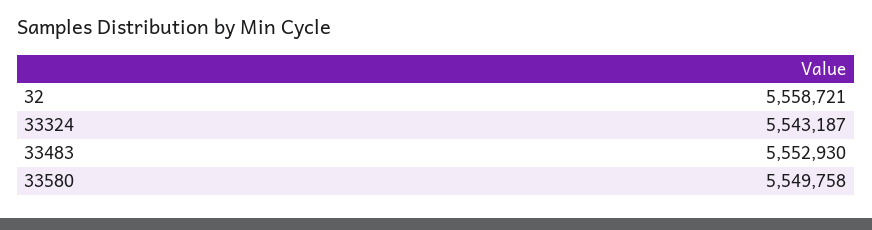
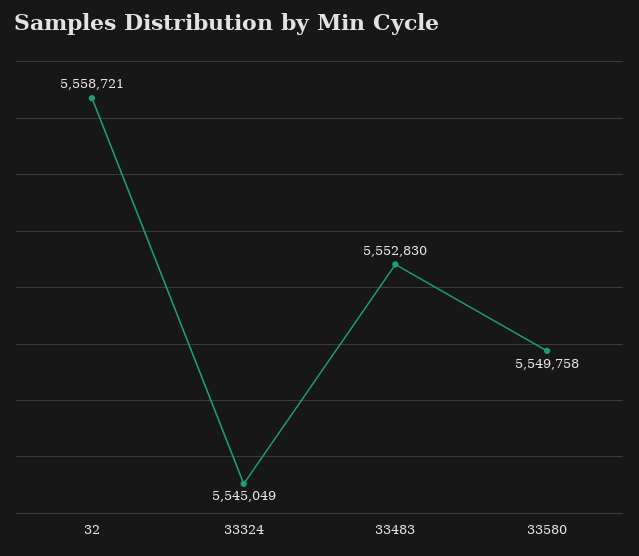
33324: 5543187 -> 5545049
33483: 5552930 -> 5552830

